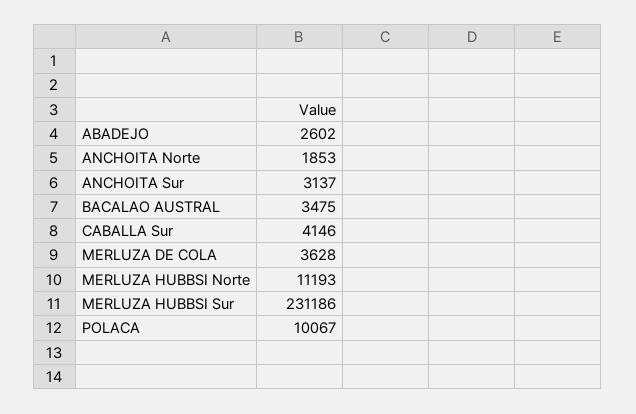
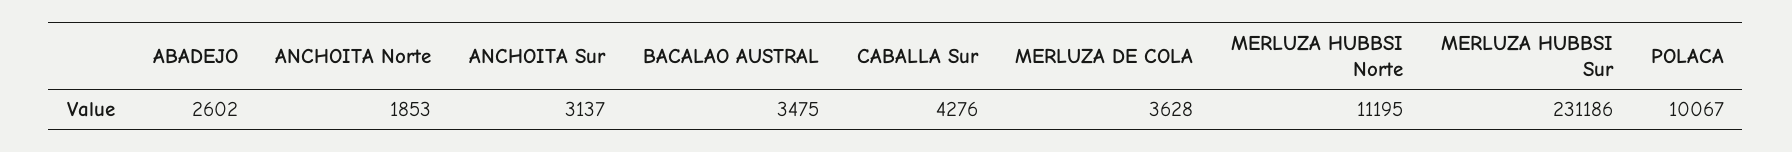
CABALLA Sur: 4146 -> 4276
MERLUZA HUBBSI Norte: 11193 -> 11195

